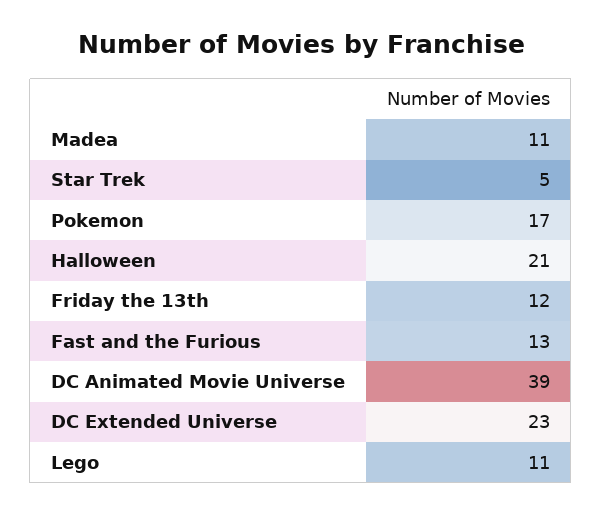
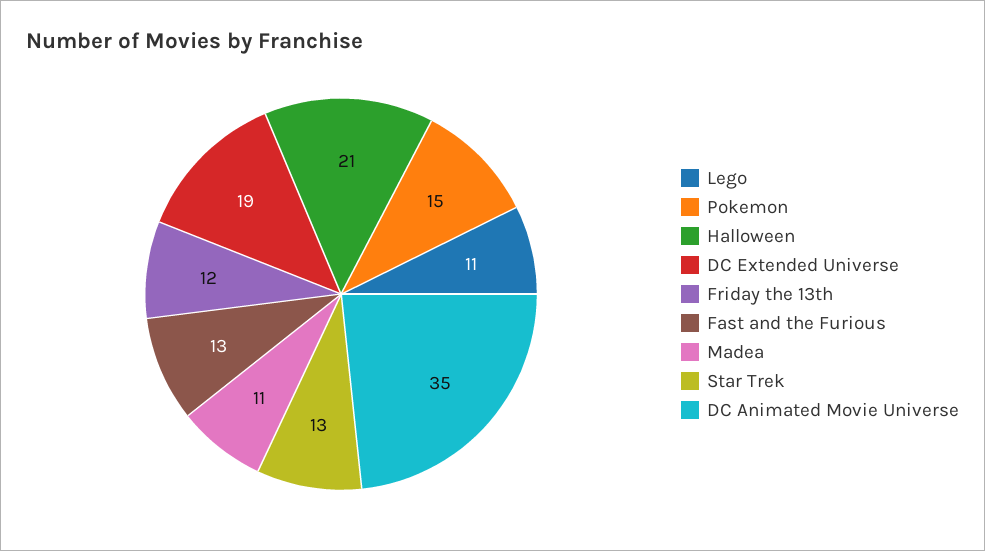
Star Trek: 5 -> 13
Pokemon: 17 -> 15
DC Animated Movie Universe: 39 -> 35
DC Extended Universe: 23 -> 19

